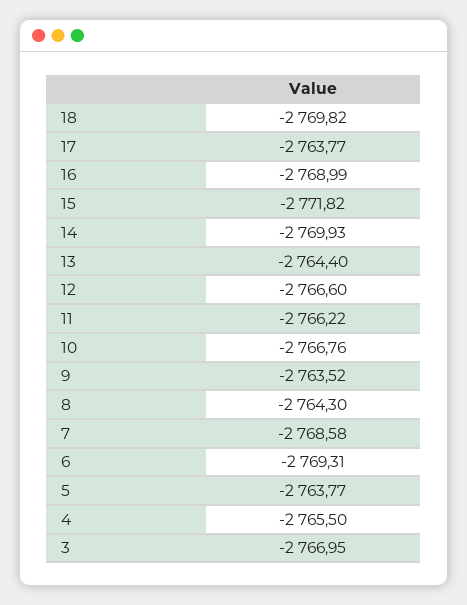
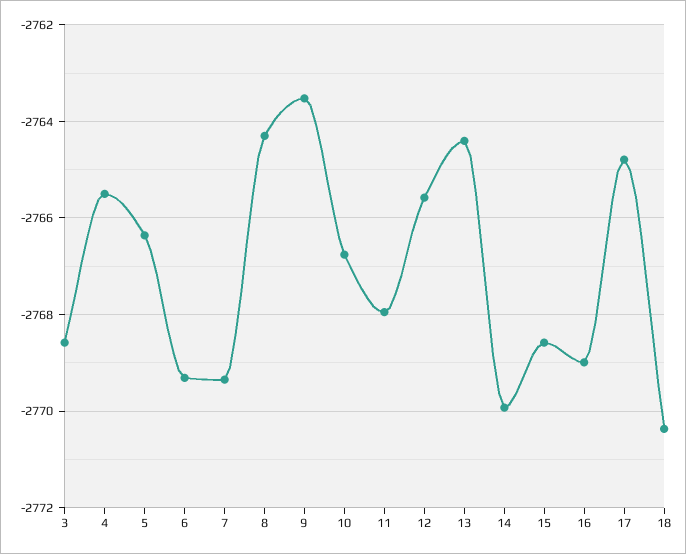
18: -2769.82 -> -2770.4
17: -2763.77 -> -2764.8
15: -2771.82 -> -2768.6
12: -2766.6 -> -2765.6
11: -2766.22 -> -2768
7: -2768.58 -> -2769.4
5: -2763.77 -> -2766.4
3: -2766.95 -> -2768.6

